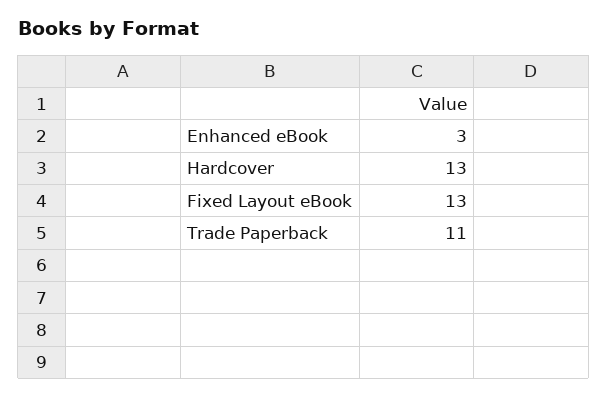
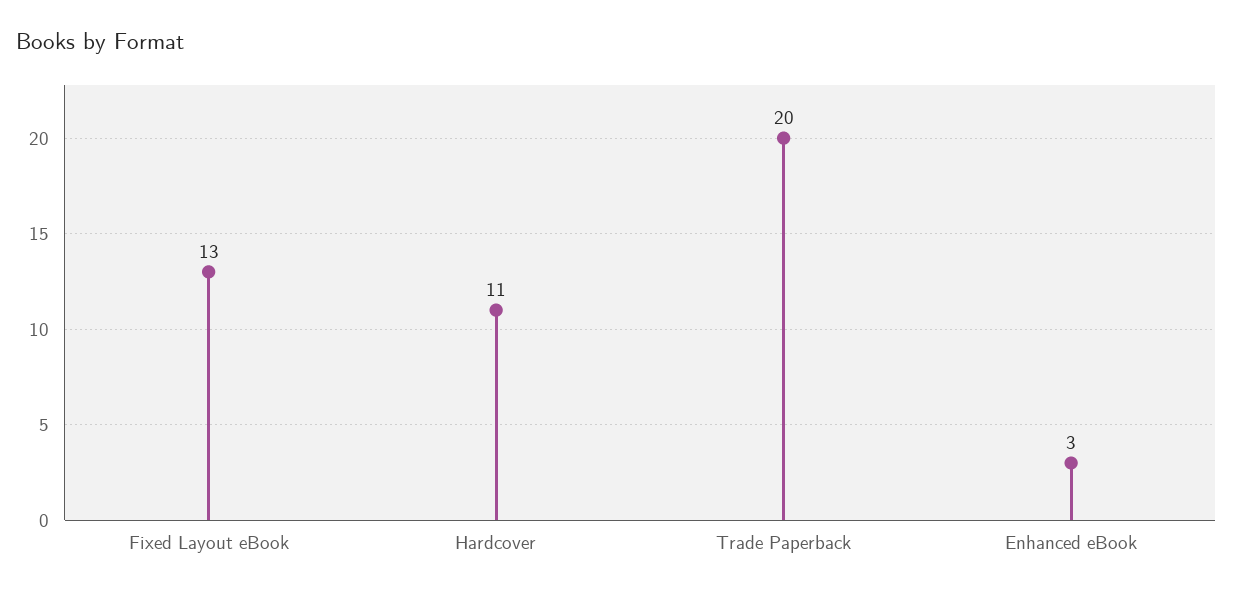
Hardcover: 13 -> 11
Trade Paperback: 11 -> 20

